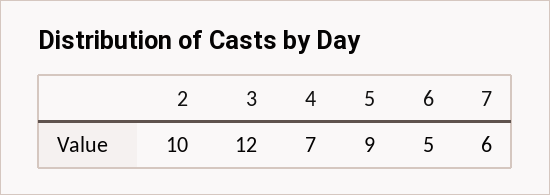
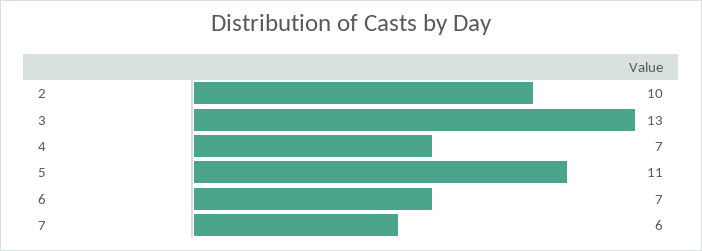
3: 12 -> 13
5: 9 -> 11
6: 5 -> 7

